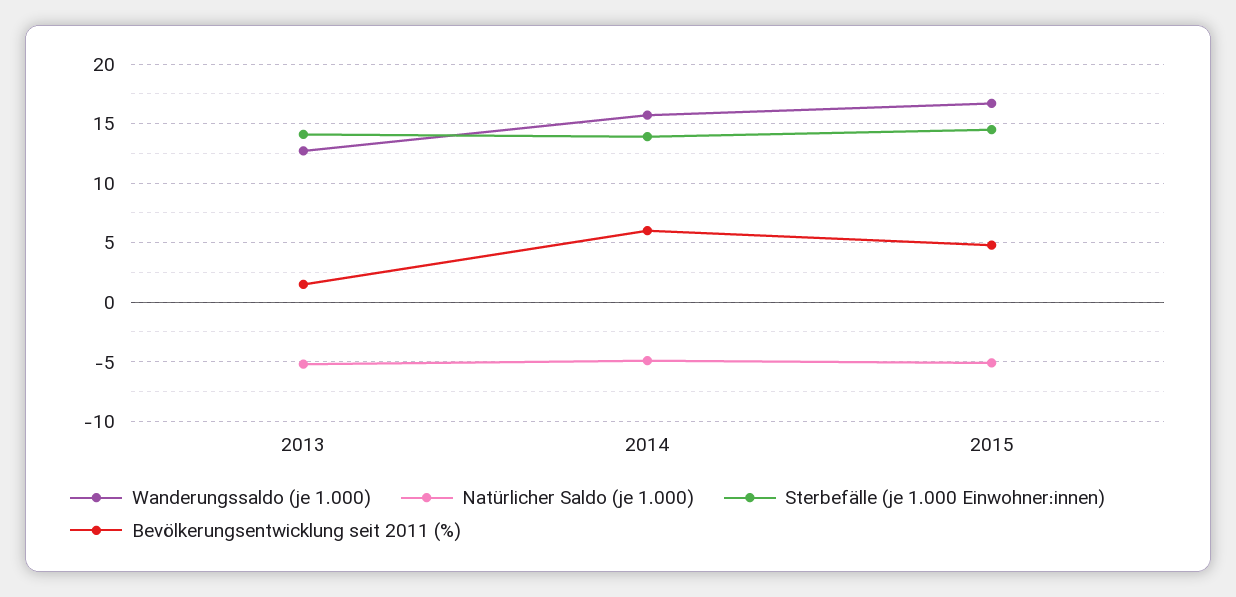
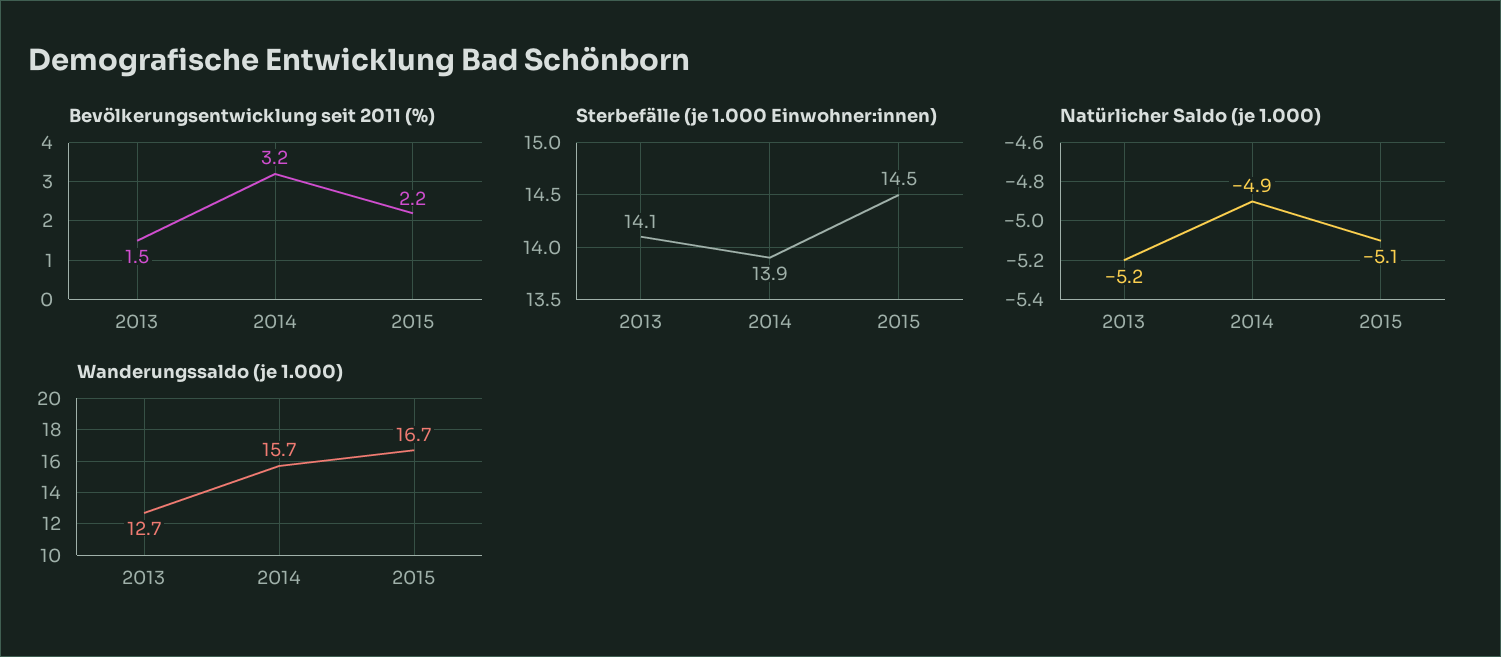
Bevölkerungsentwicklung seit 2011 (%), 2014: 6 -> 3.2
Bevölkerungsentwicklung seit 2011 (%), 2015: 5 -> 2.2

